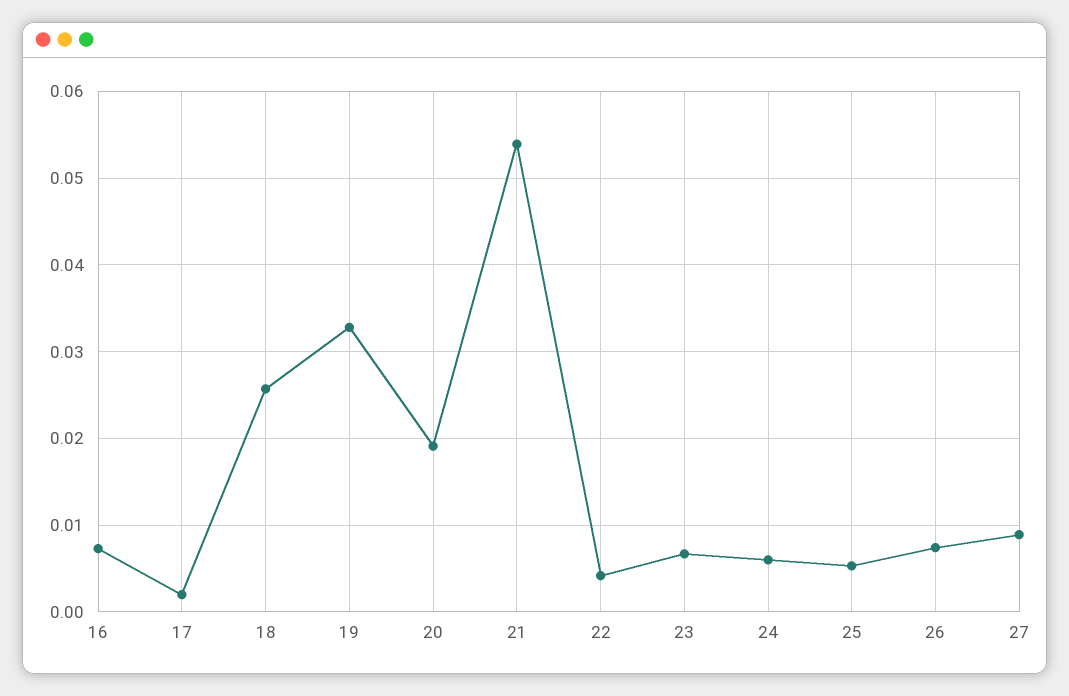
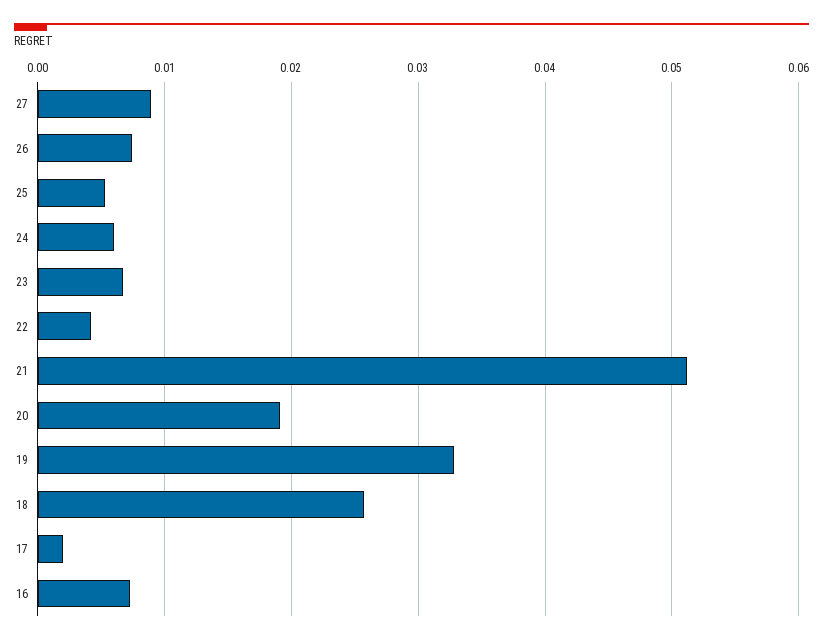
21: 0.054 -> 0.051

